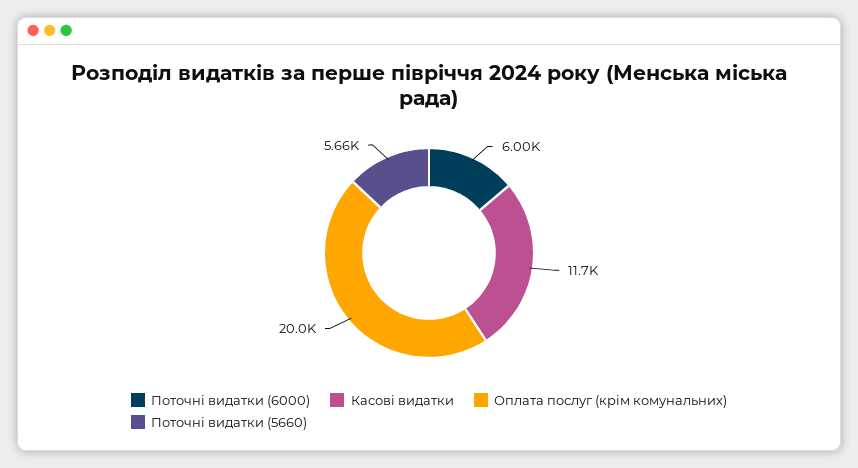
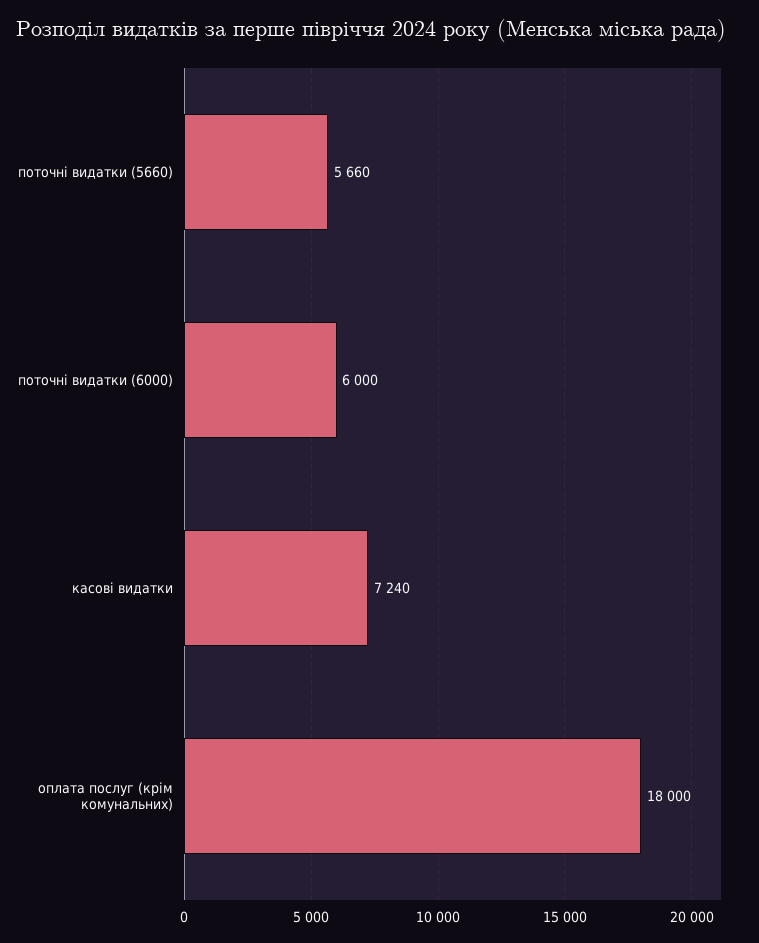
Касові видатки: 11700 -> 7240
Оплата послуг (крім комунальних): 20000 -> 18000

